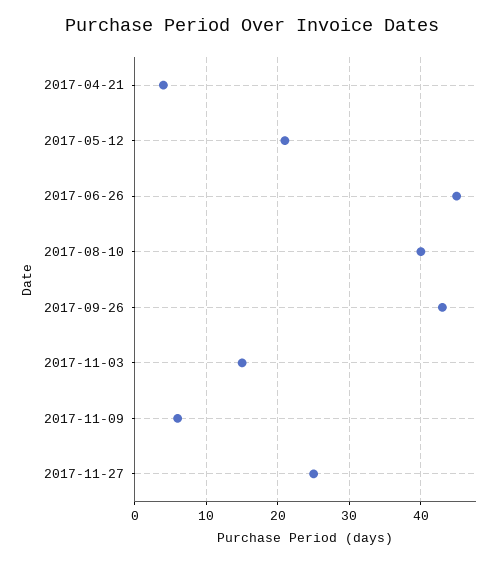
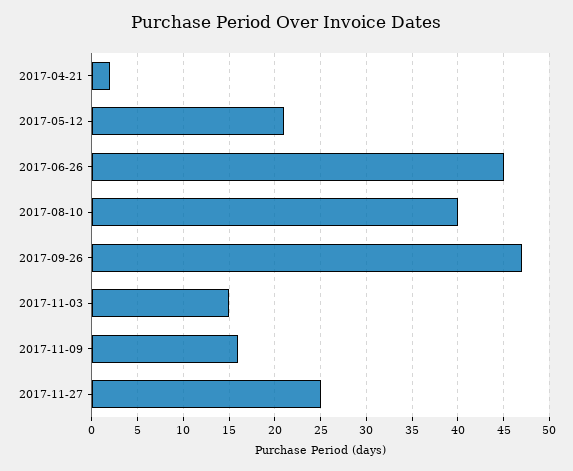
2017-04-21: 4 -> 2
2017-09-26: 43 -> 47
2017-11-09: 6 -> 16

